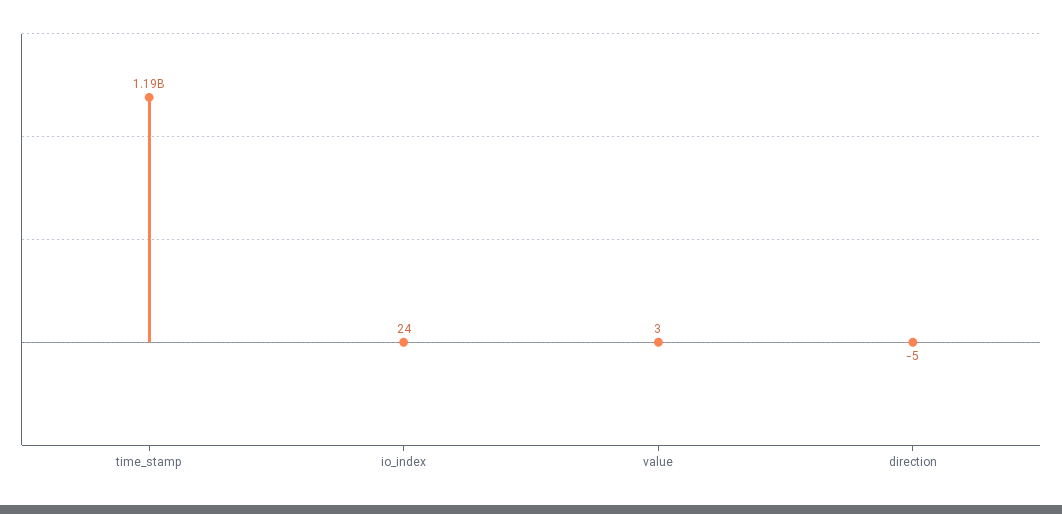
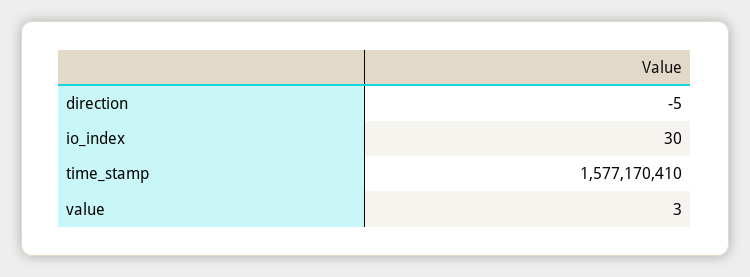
time_stamp: 1190000000 -> 1577170410
io_index: 24 -> 30

